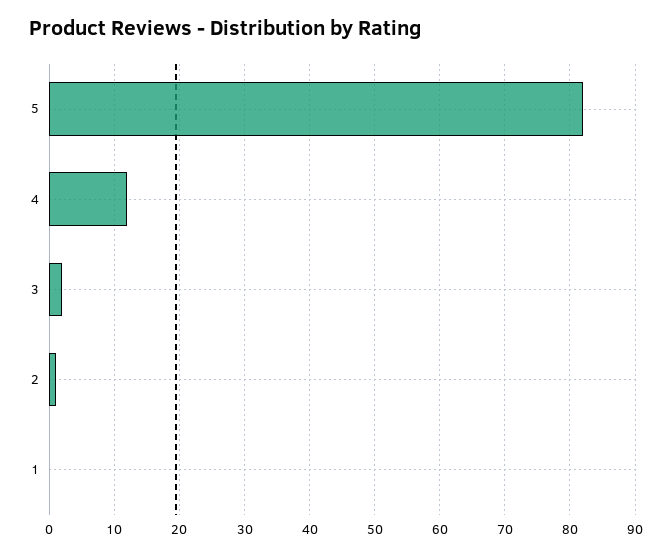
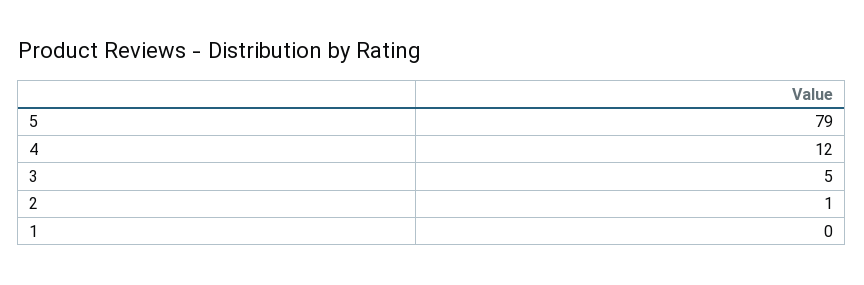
5: 82 -> 79
3: 2 -> 5

